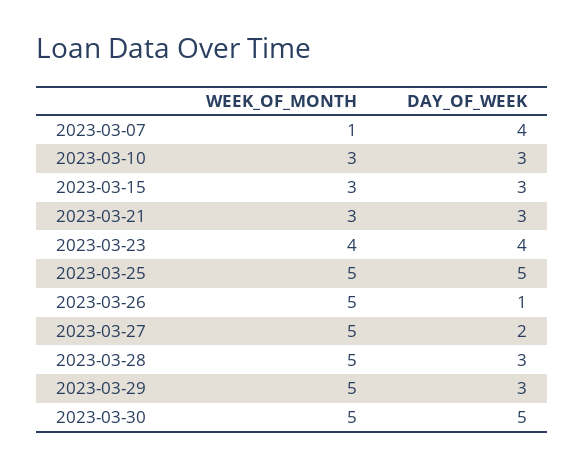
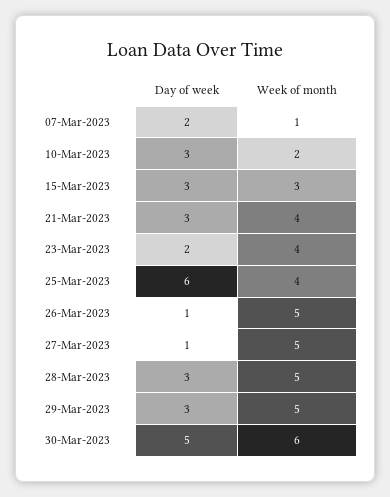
DAY_OF_WEEK, 2023-03-07: 4 -> 2
WEEK_OF_MONTH, 2023-03-10: 3 -> 2
WEEK_OF_MONTH, 2023-03-21: 3 -> 4
DAY_OF_WEEK, 2023-03-23: 4 -> 2
WEEK_OF_MONTH, 2023-03-25: 5 -> 4
DAY_OF_WEEK, 2023-03-25: 5 -> 6
DAY_OF_WEEK, 2023-03-27: 2 -> 1
WEEK_OF_MONTH, 2023-03-30: 5 -> 6

